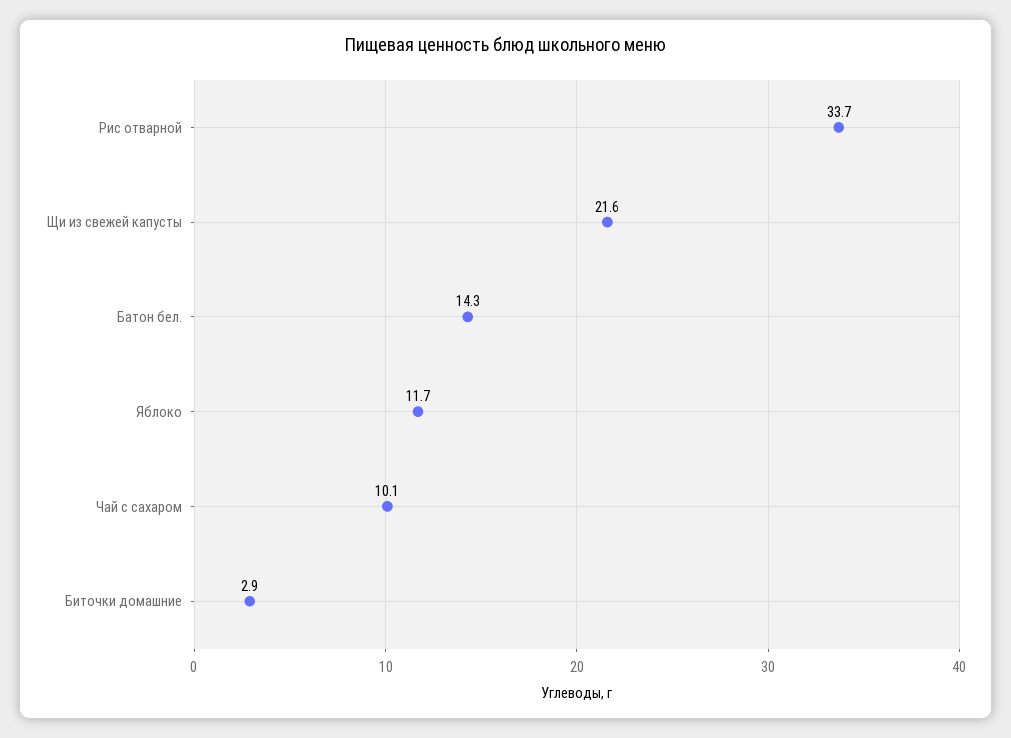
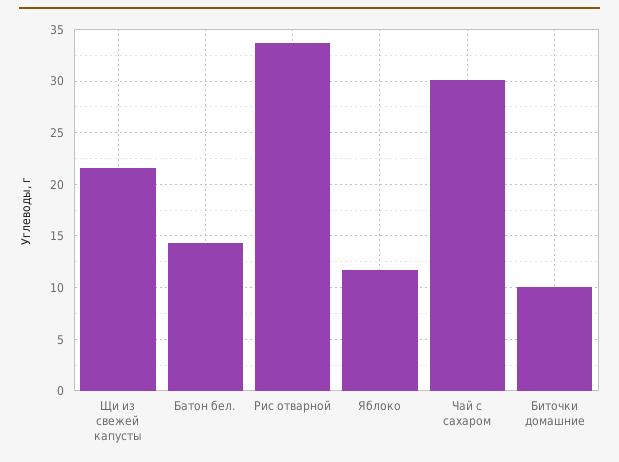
Чай с сахаром: 10.1 -> 30
Биточки домашние: 2.9 -> 10

